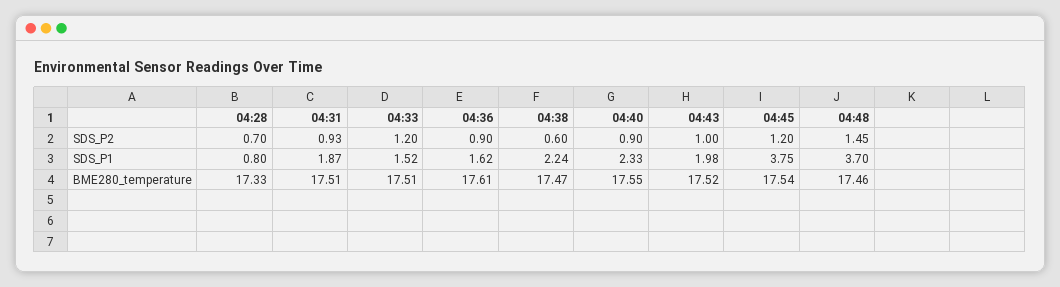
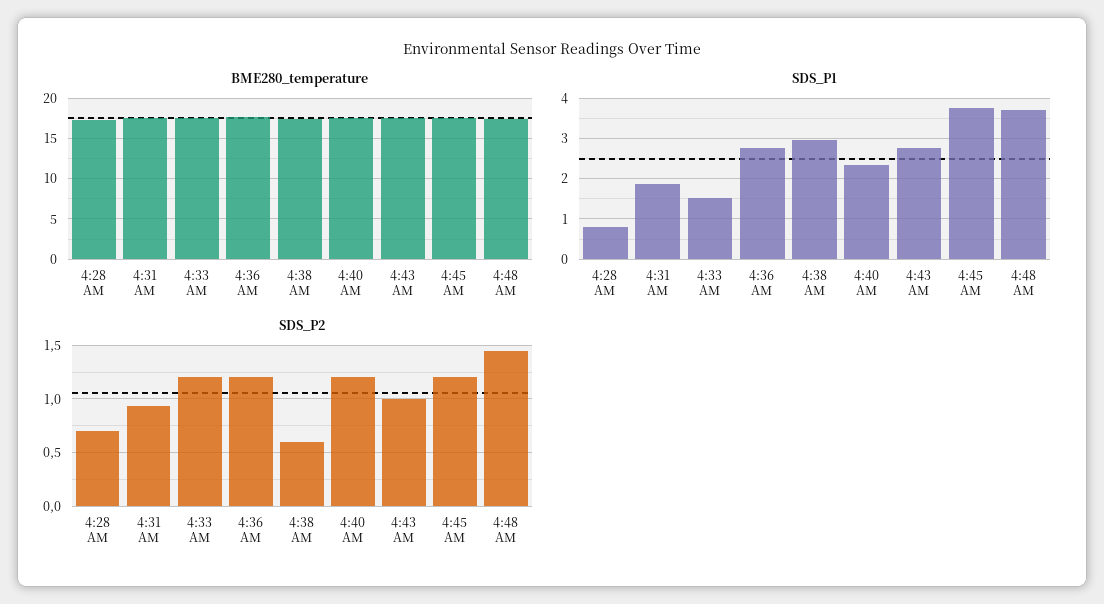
SDS_P2, 04:36: 0.9 -> 1.2
SDS_P2, 04:40: 0.9 -> 1.2
SDS_P1, 04:36: 1.62 -> 2.8
SDS_P1, 04:38: 2.24 -> 3
SDS_P1, 04:43: 1.98 -> 2.8

